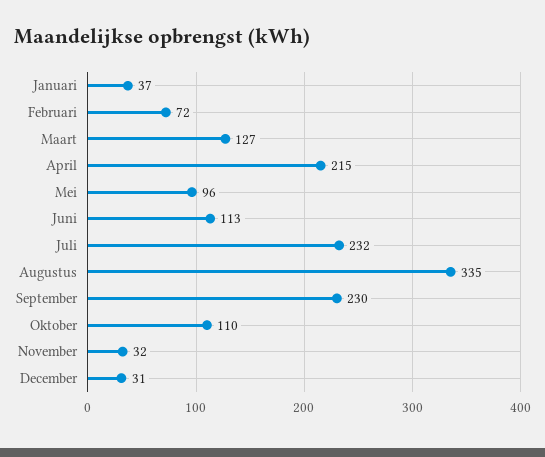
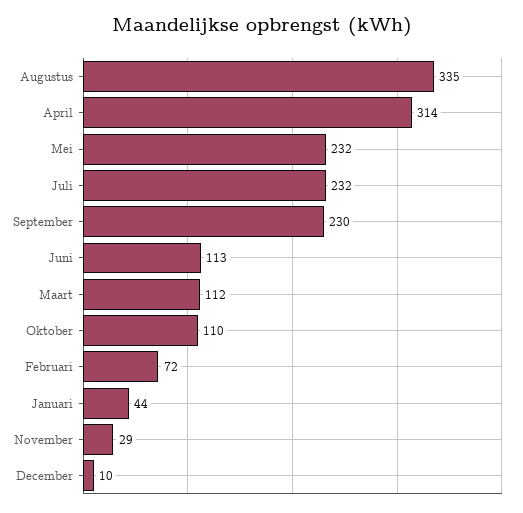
Januari: 37 -> 44
Maart: 127 -> 112
April: 215 -> 314
Mei: 96 -> 232
November: 32 -> 29
December: 31 -> 10

